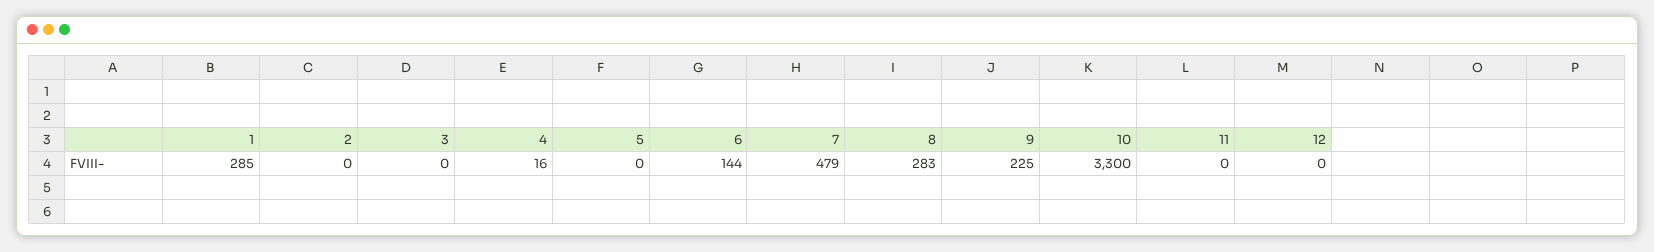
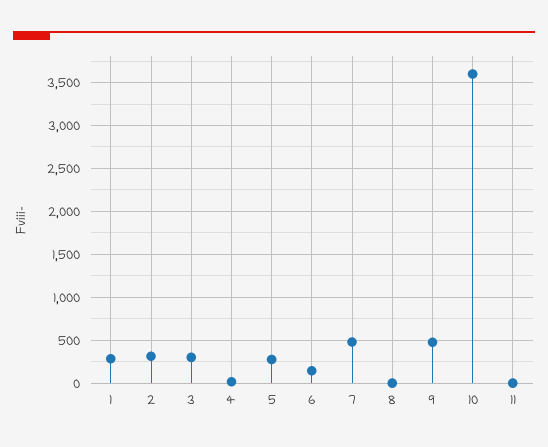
2: 0 -> 300
3: 0 -> 300
5: 0 -> 300
8: 283 -> 0
9: 225 -> 500
10: 3300 -> 3600
12: 0 -> none

